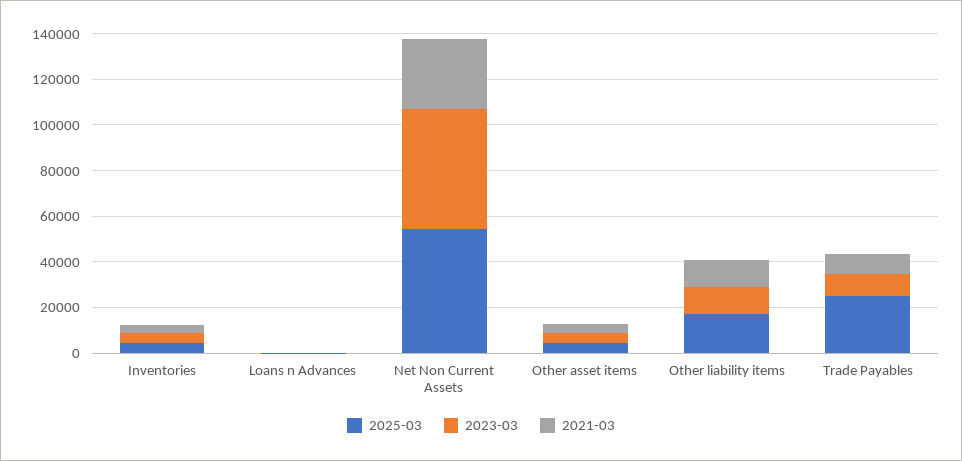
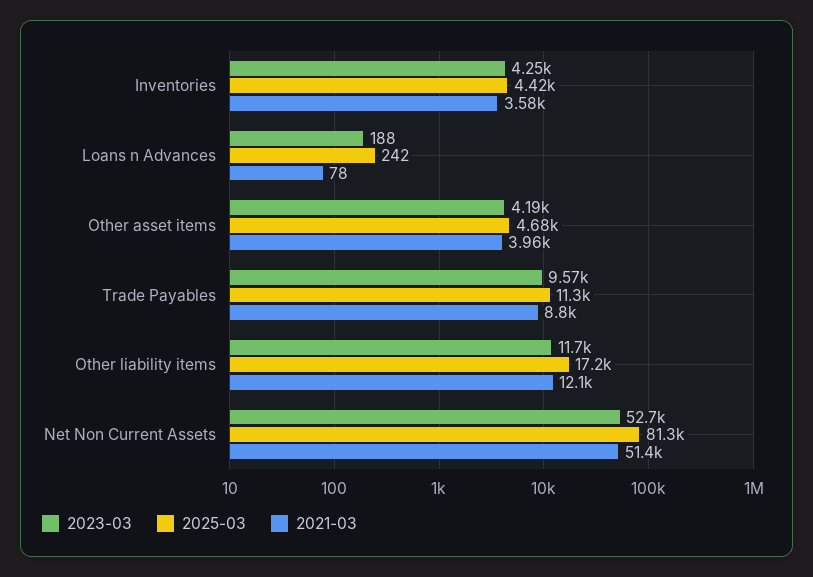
2025-03, Net Non Current Assets: 55000 -> 81300
2021-03, Net Non Current Assets: 30000 -> 51400
2025-03, Trade Payables: 25000 -> 11300

